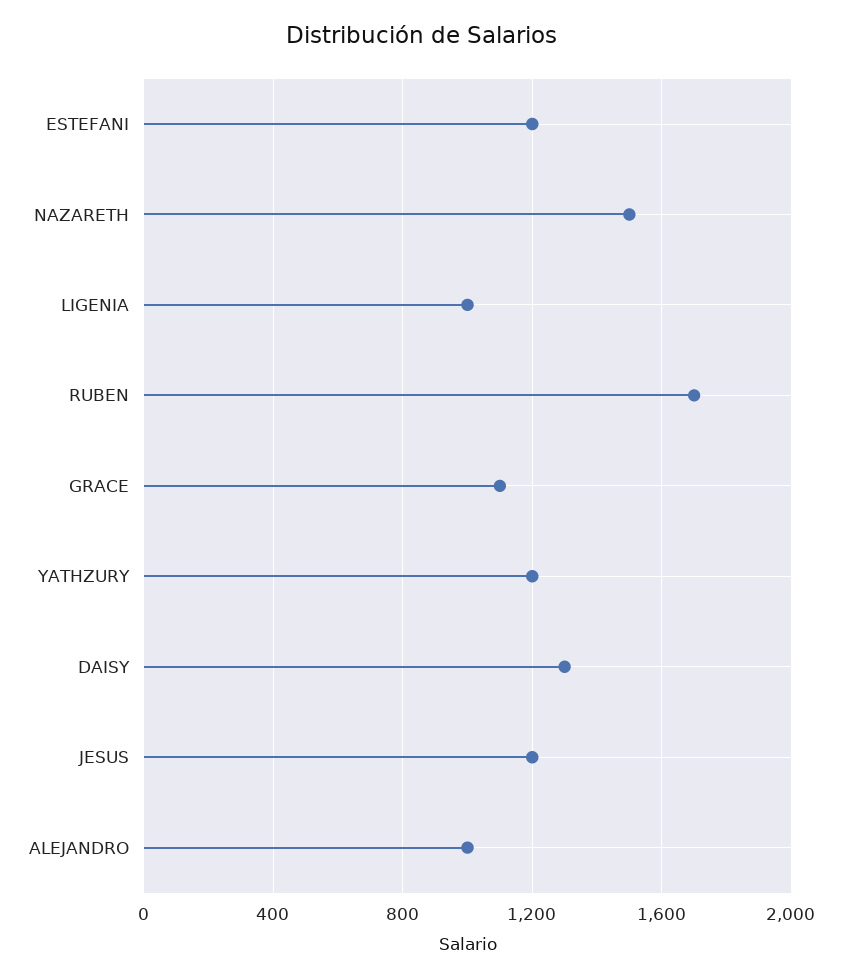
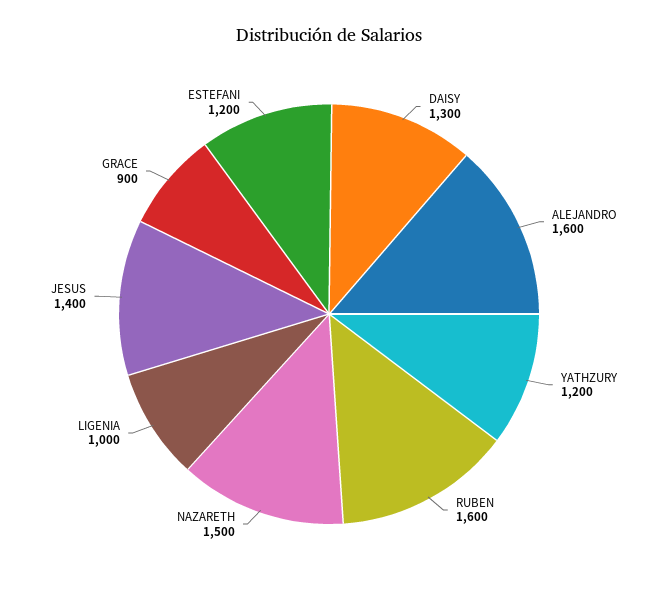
RUBEN: 1700 -> 1600
GRACE: 1100 -> 900
JESUS: 1200 -> 1400
ALEJANDRO: 1000 -> 1600

